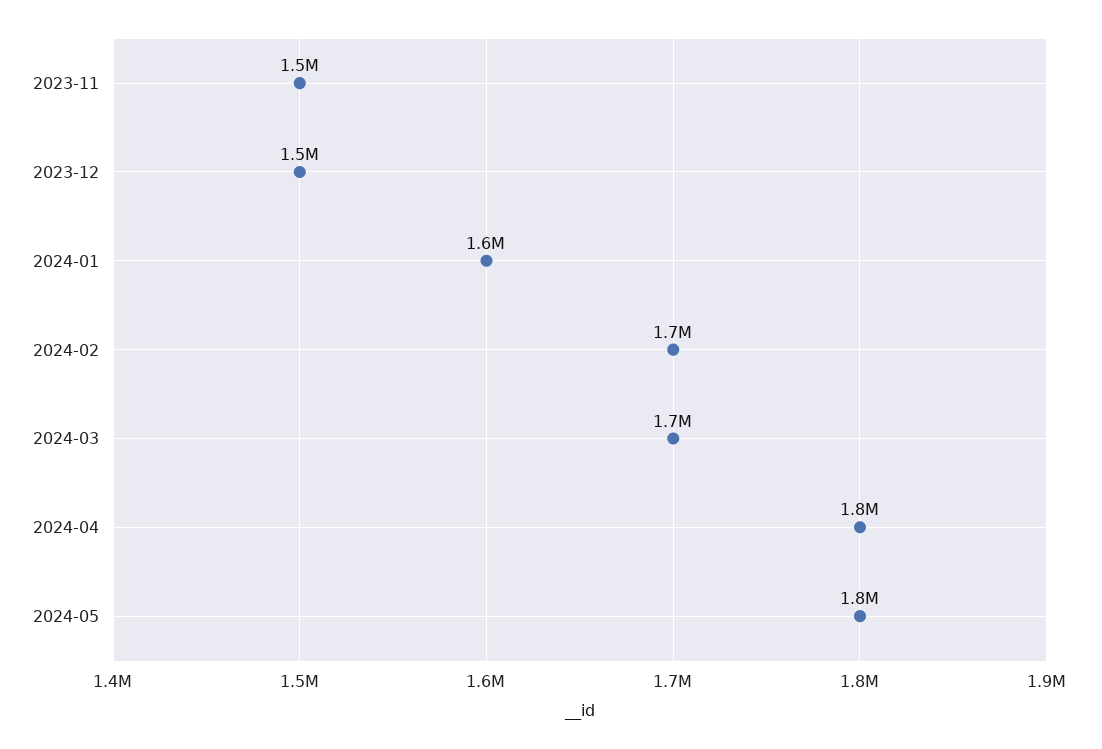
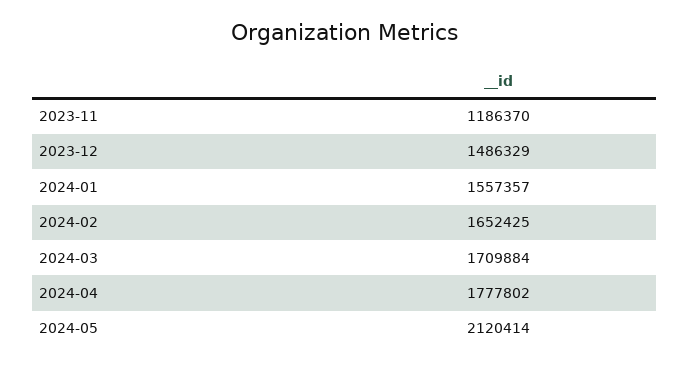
2023-11: 1500000 -> 1186370
2024-05: 1800000 -> 2120414

